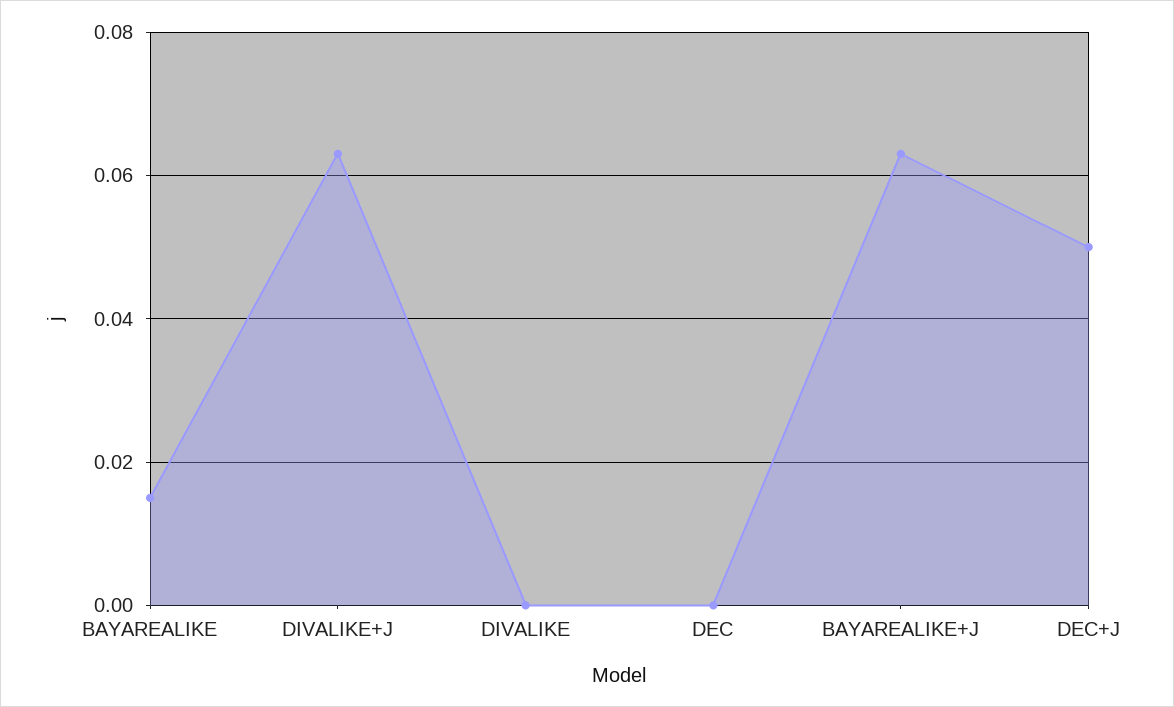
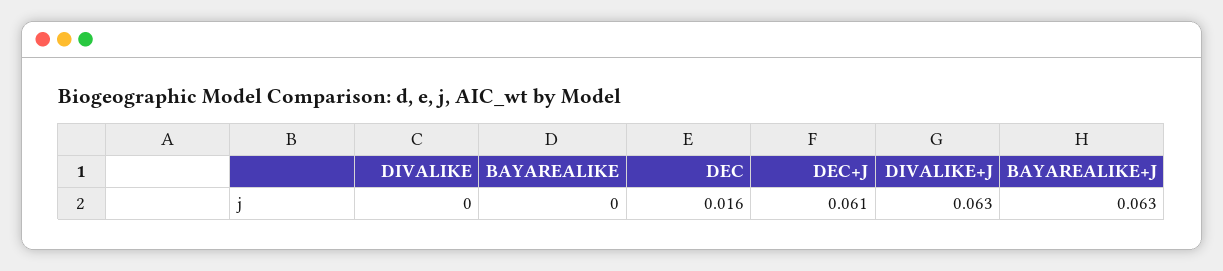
BAYAREALIKE: 0.015 -> 0
DEC: 0 -> 0.016
DEC+J: 0.05 -> 0.061

